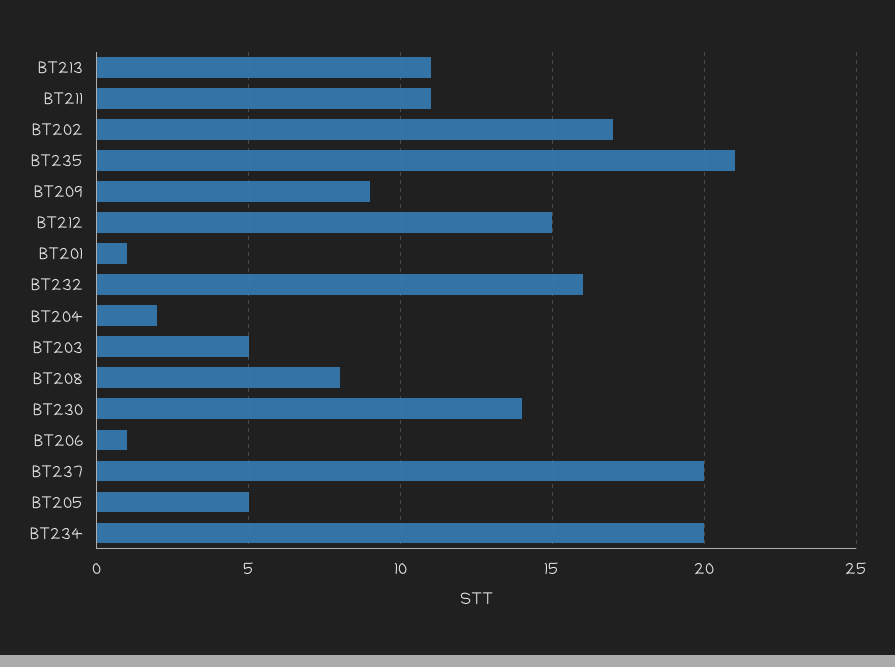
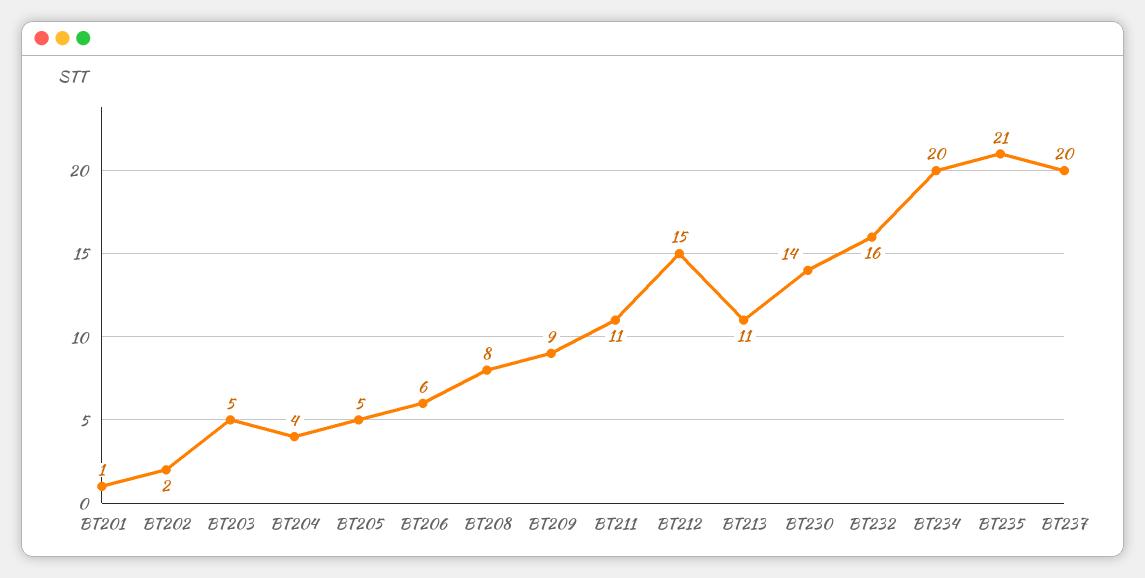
BT202: 17 -> 2
BT204: 2 -> 4
BT206: 1 -> 6

